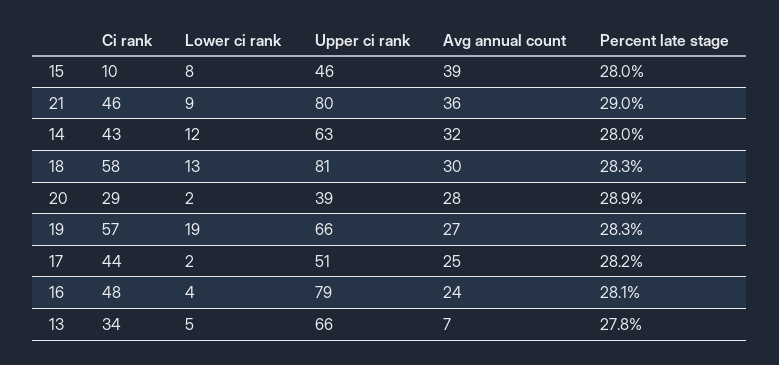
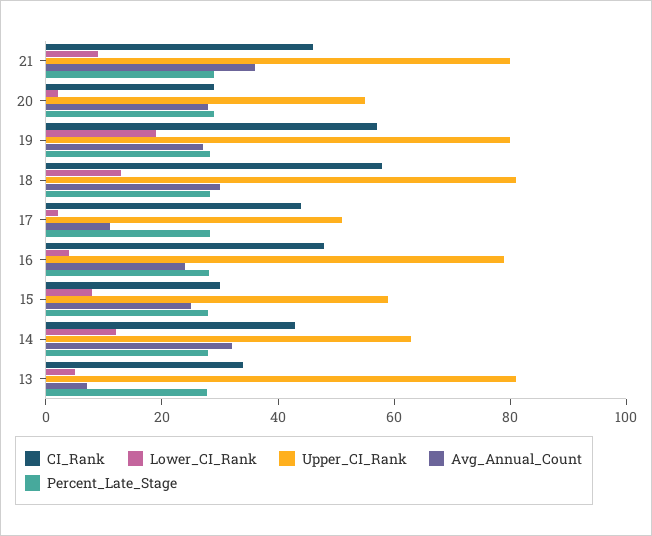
Ci rank, 15: 10 -> 30
Upper ci rank, 15: 46 -> 60
Avg annual count, 15: 39 -> 25
Upper ci rank, 20: 39 -> 55
Upper ci rank, 19: 66 -> 80
Avg annual count, 17: 25 -> 10
Upper ci rank, 13: 66 -> 80

